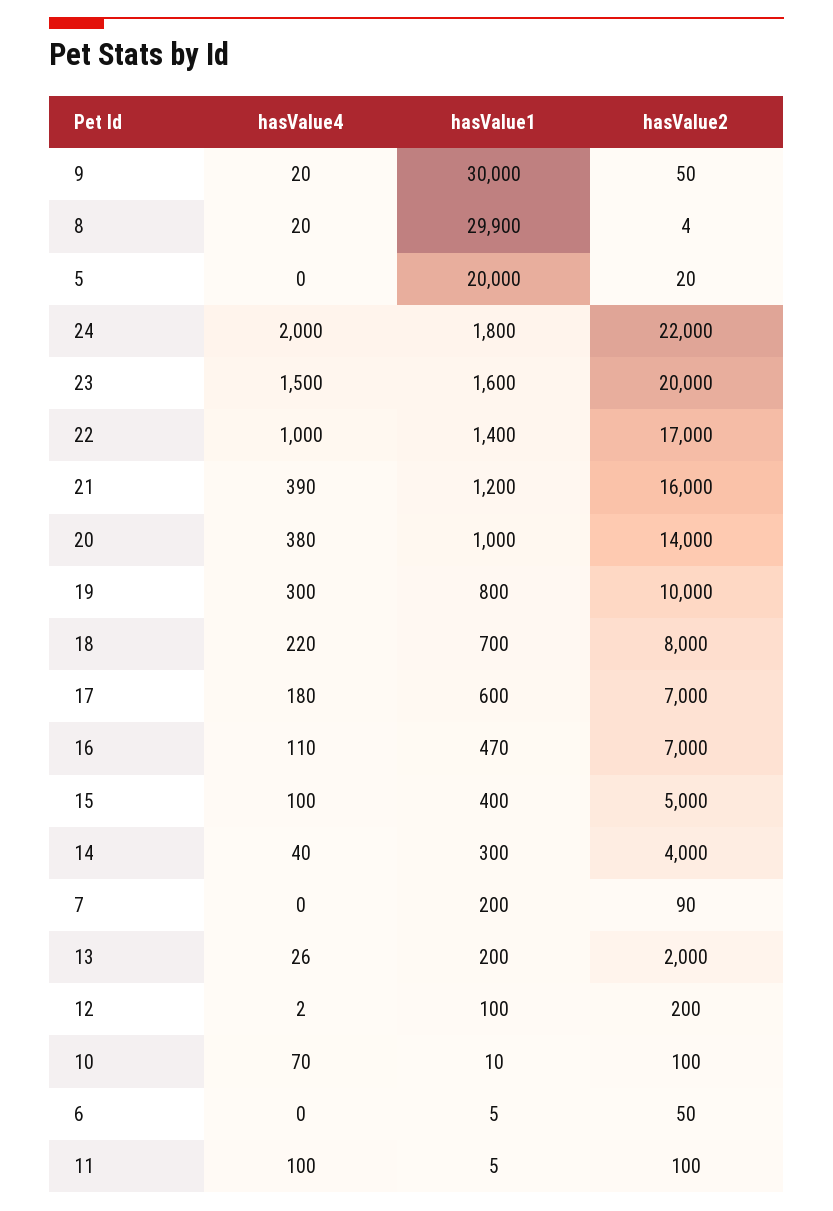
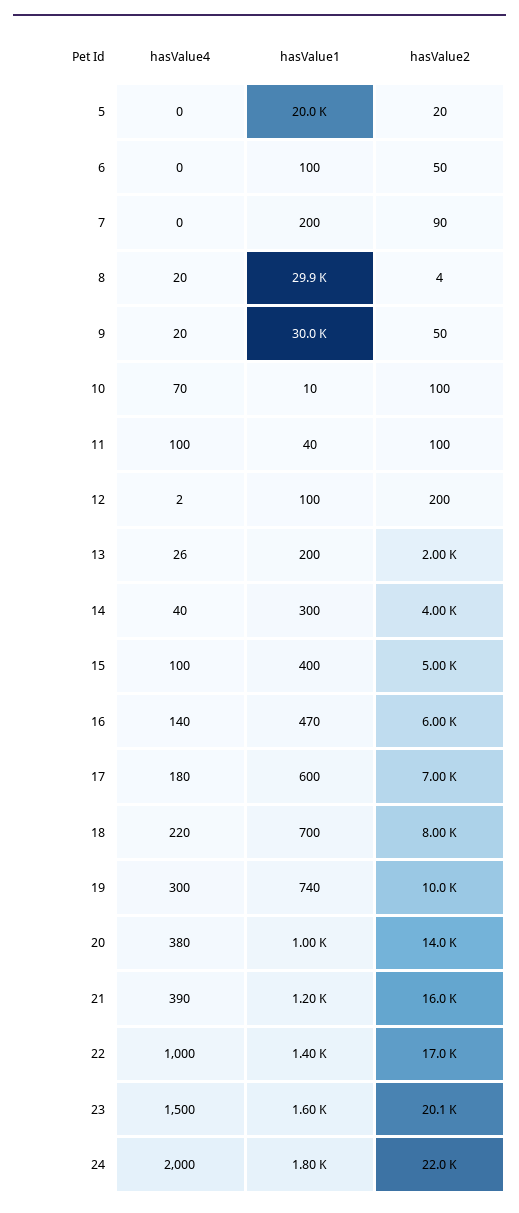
hasValue2, 23: 20000 -> 20100
hasValue1, 19: 800 -> 740
hasValue4, 16: 110 -> 140
hasValue2, 16: 7000 -> 6000
hasValue1, 6: 5 -> 100
hasValue1, 11: 5 -> 40

